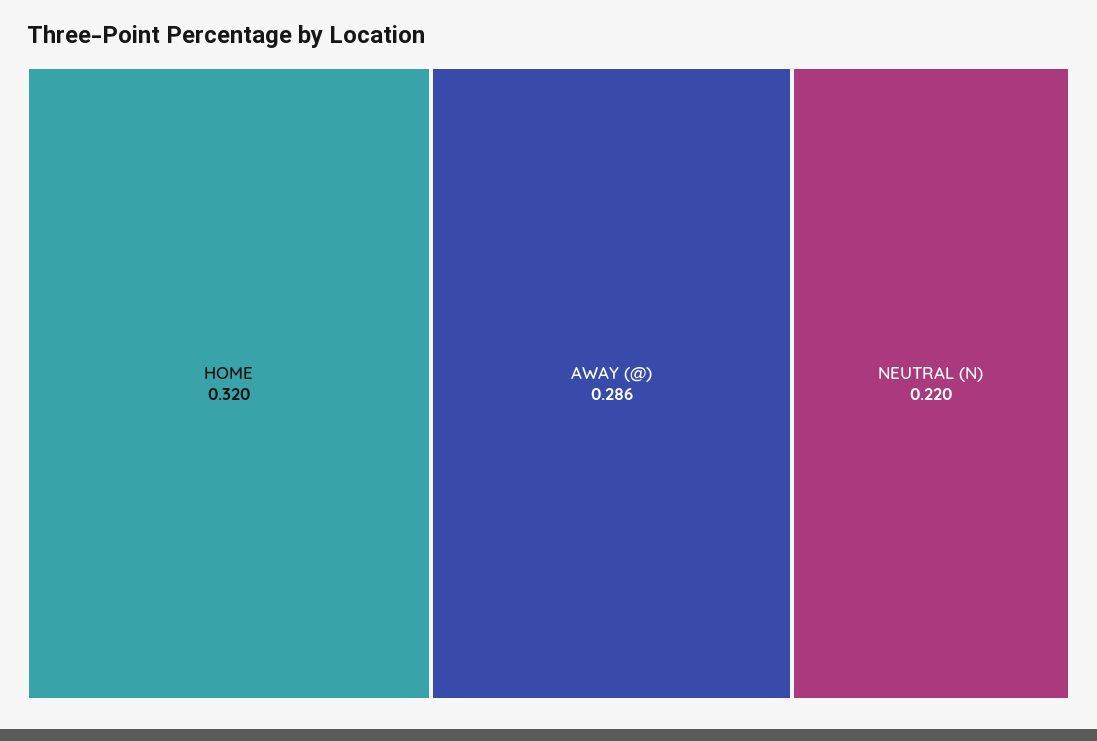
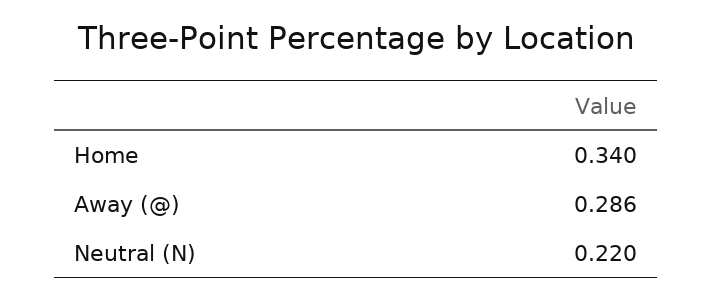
HOME: 0.32 -> 0.34

